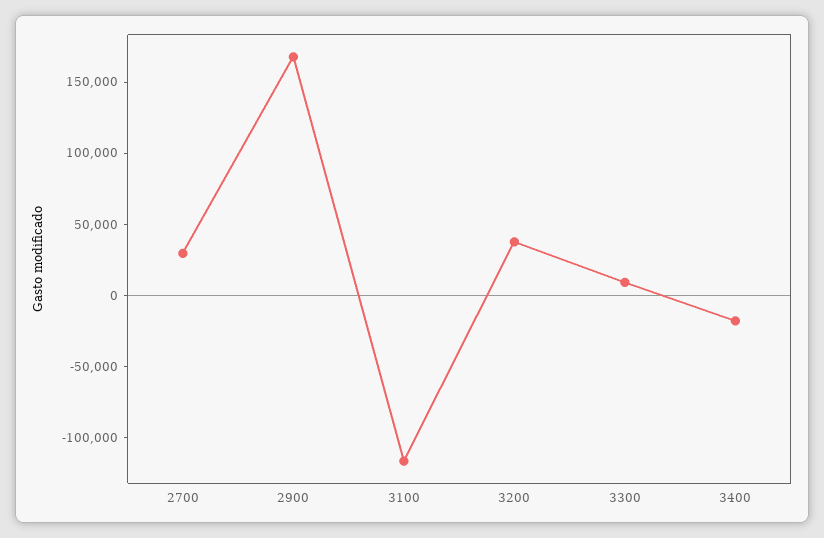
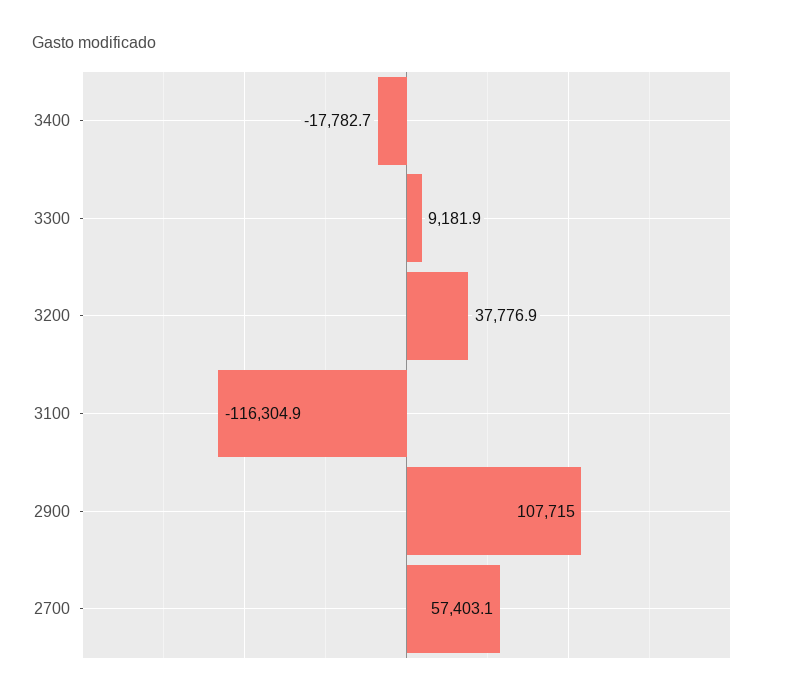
2700: 30000 -> 57403.1
2900: 170000 -> 107715

